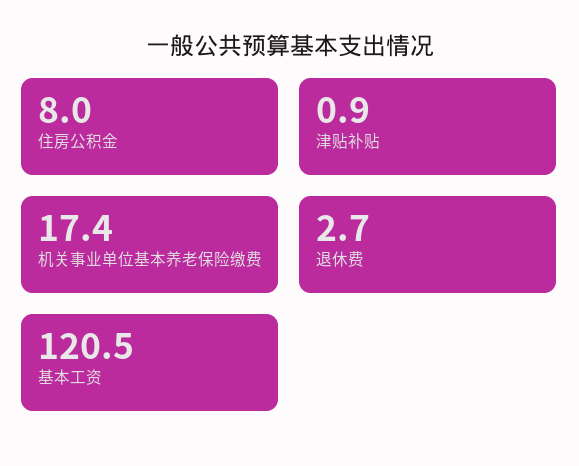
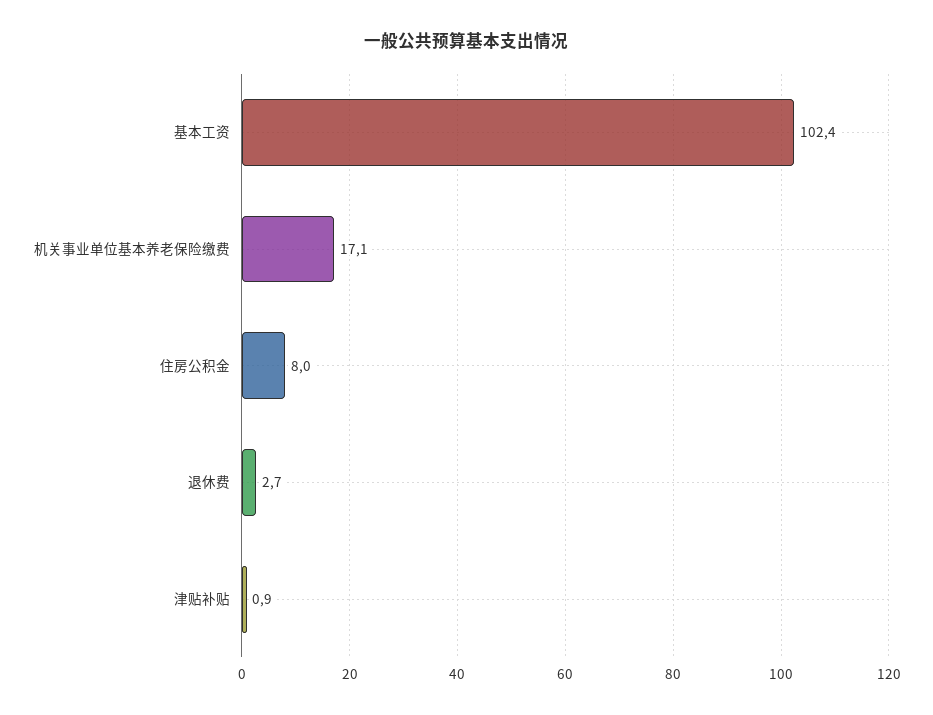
机关事业单位基本养老保险缴费: 17.4 -> 17.1
基本工资: 120.5 -> 102.4

